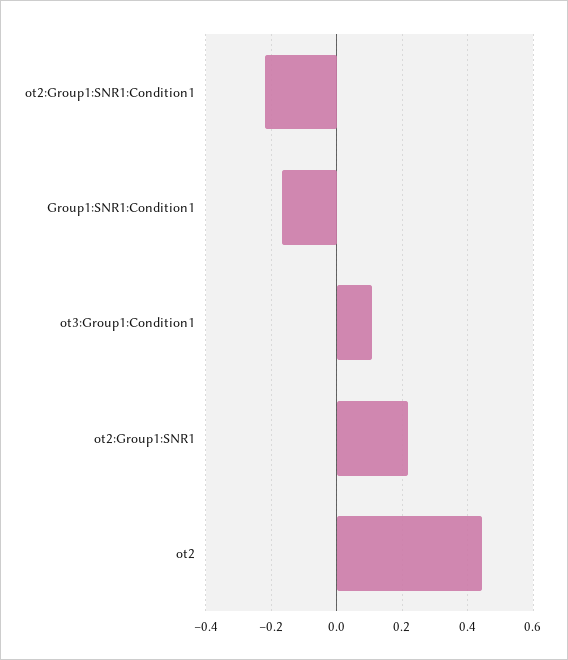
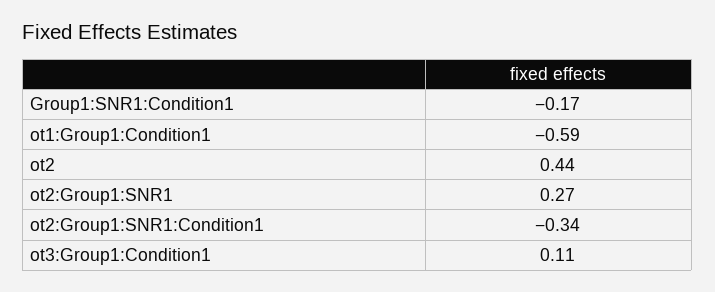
ot2:Group1:SNR1:Condition1: -0.22 -> -0.34
ot2:Group1:SNR1: 0.22 -> 0.27
ot1:Group1:Condition1: none -> -0.59

